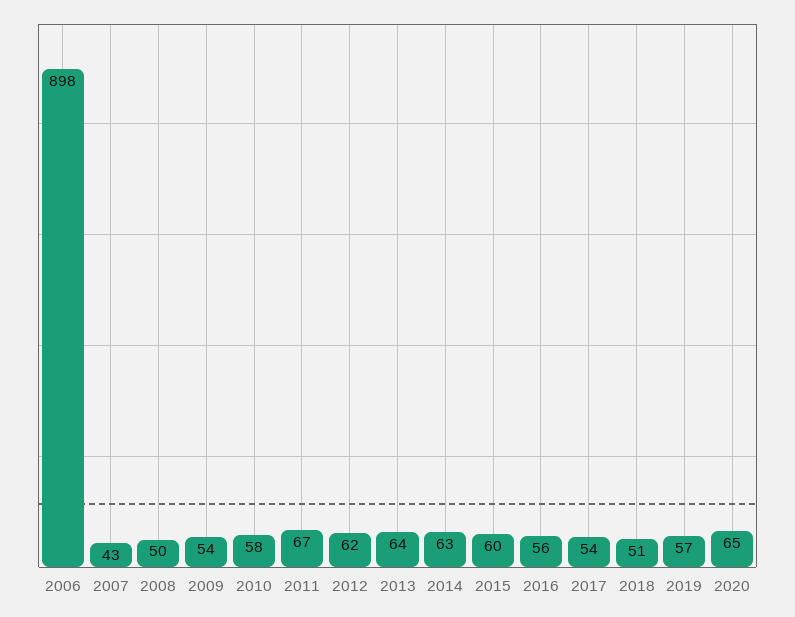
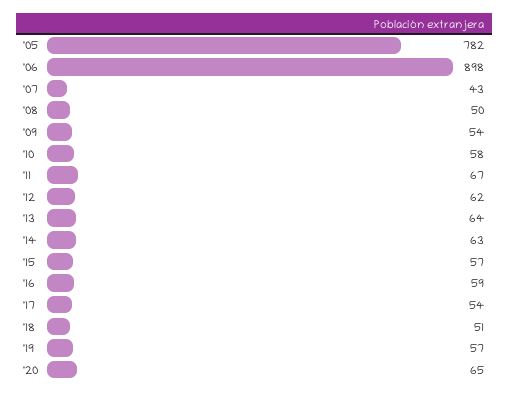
2015: 60 -> 57
2016: 56 -> 59
'05: none -> 782

